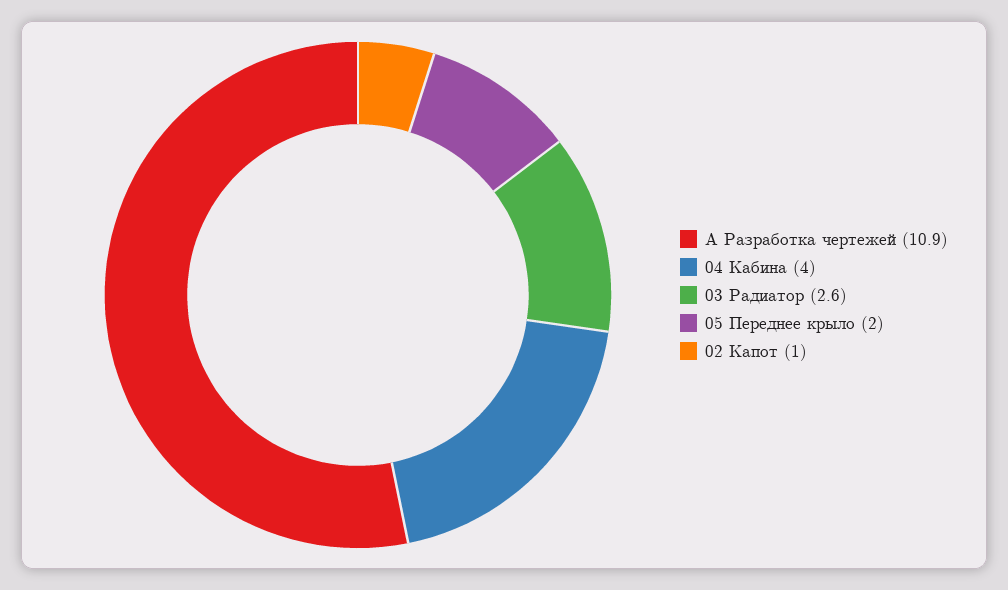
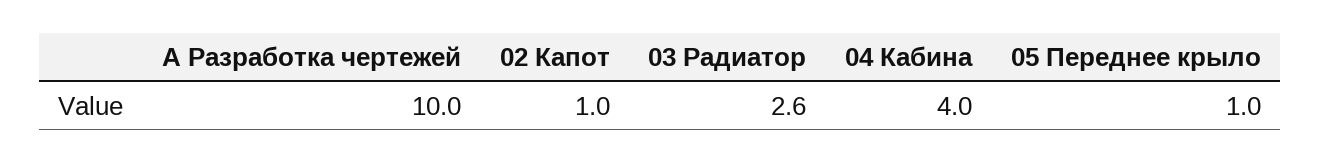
А Разработка чертежей: 10.9 -> 10
05 Переднее крыло: 2 -> 1

